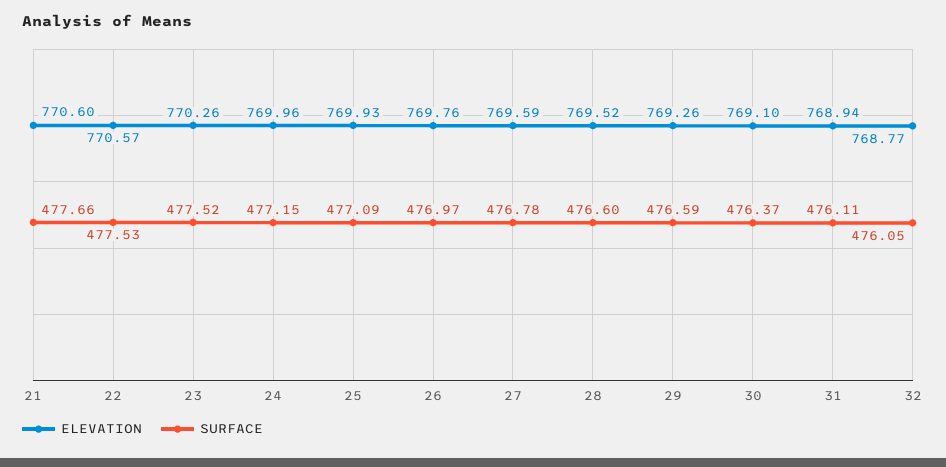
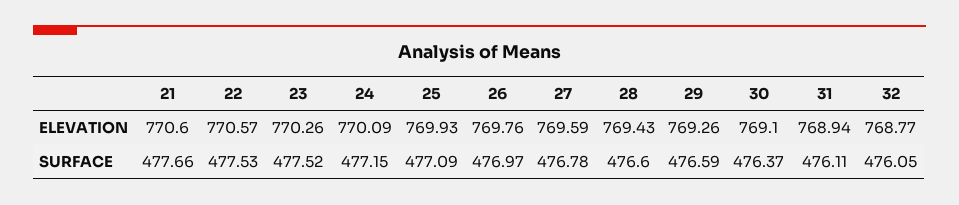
ELEVATION, 24: 769.96 -> 770.09
ELEVATION, 28: 769.52 -> 769.43

